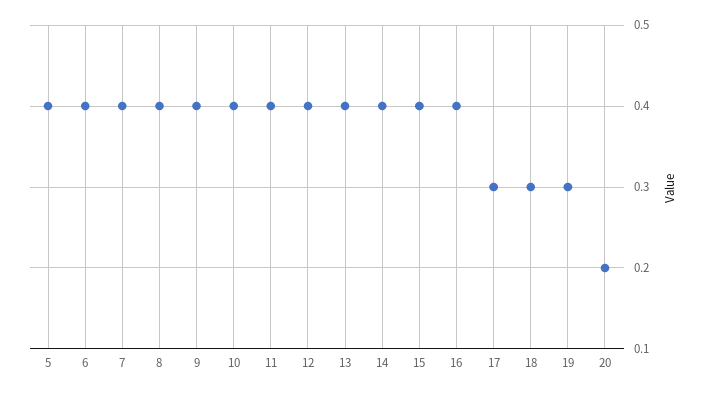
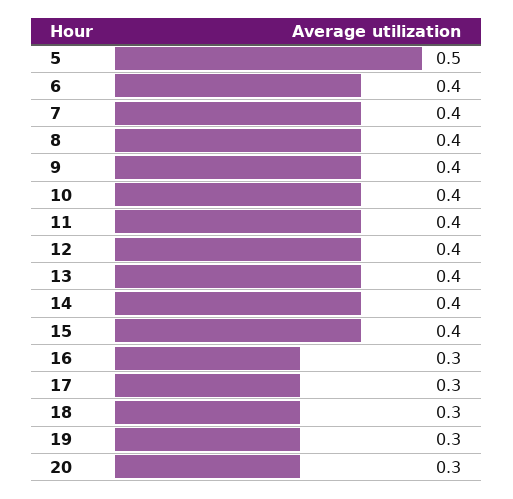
5: 0.4 -> 0.5
16: 0.4 -> 0.3
20: 0.2 -> 0.3

